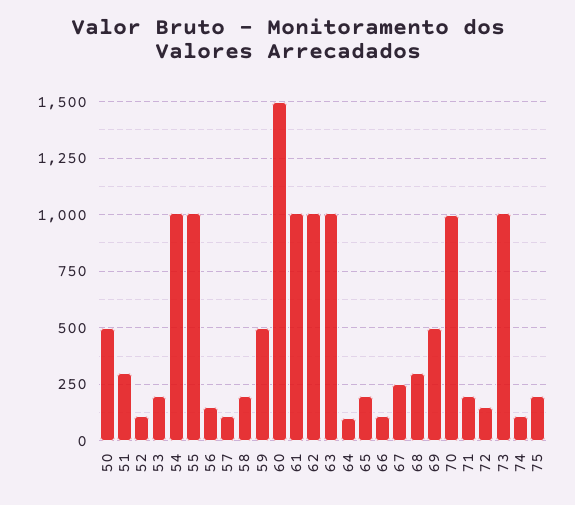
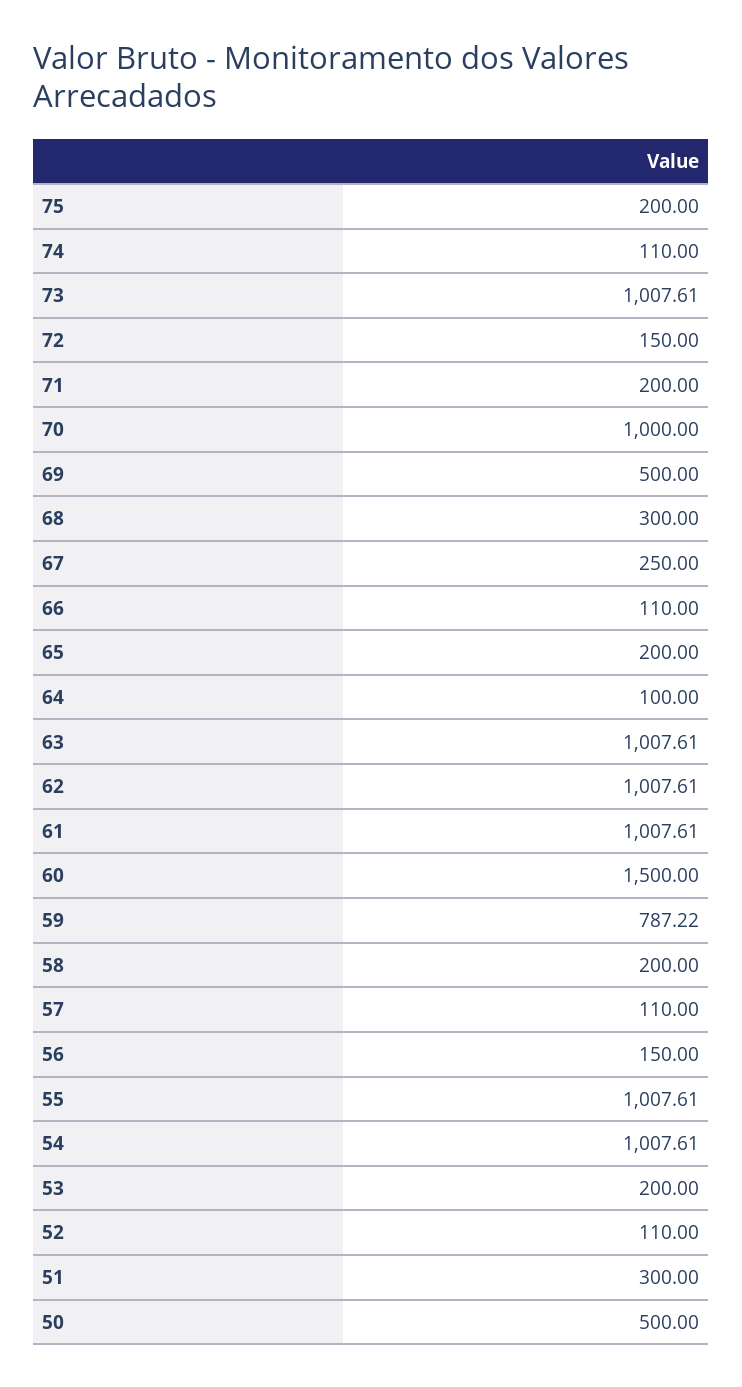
59: 500 -> 787.22

